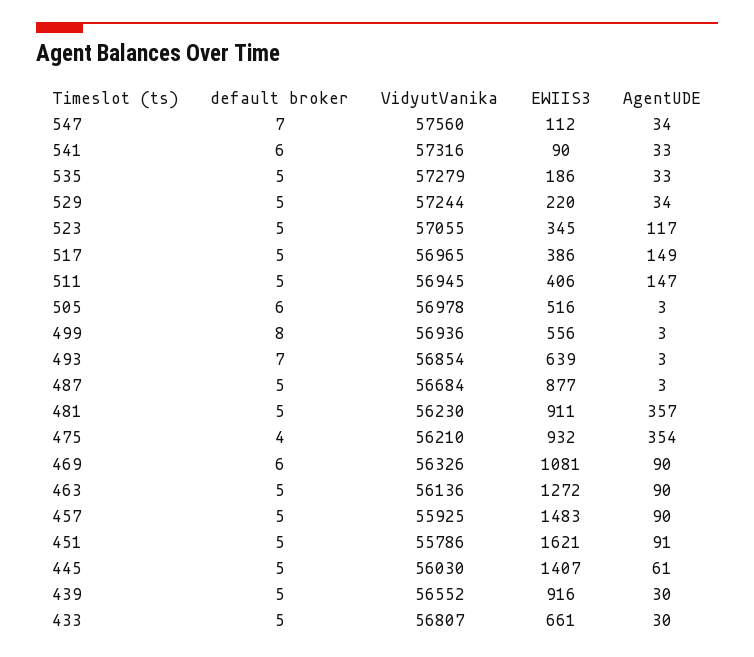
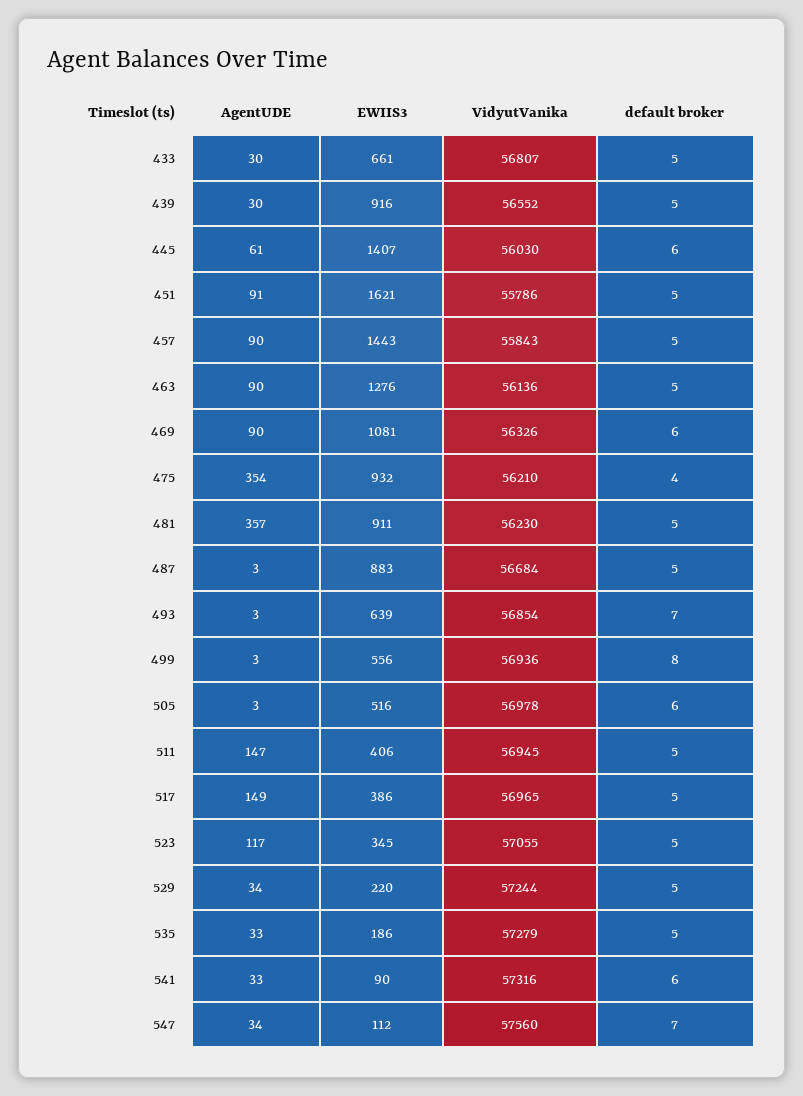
EWIIS3, 487: 877 -> 883
EWIIS3, 463: 1272 -> 1276
VidyutVanika, 457: 55925 -> 55843
EWIIS3, 457: 1483 -> 1443
default broker, 445: 5 -> 6

